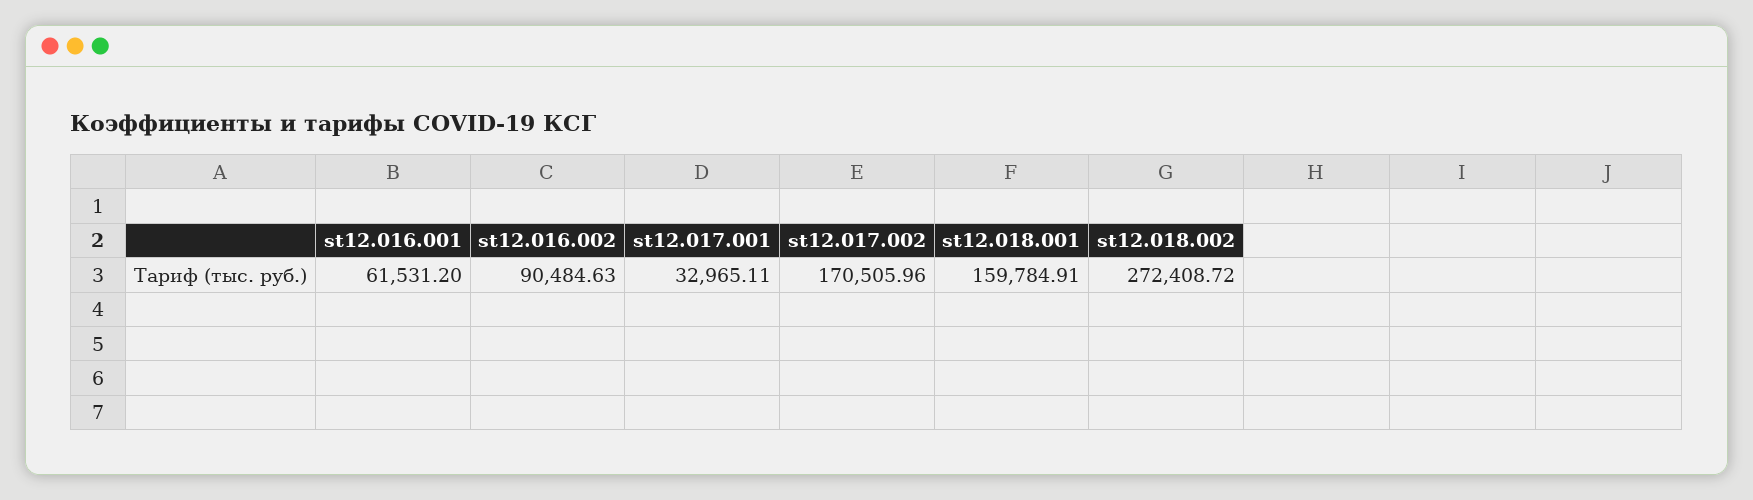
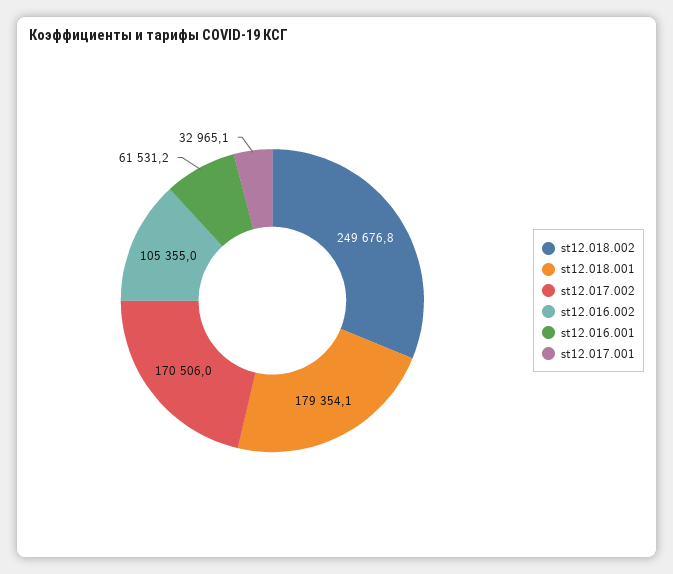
st12.016.002: 90484.63 -> 105355
st12.018.001: 159784.91 -> 179354.1
st12.018.002: 272408.72 -> 249676.8

